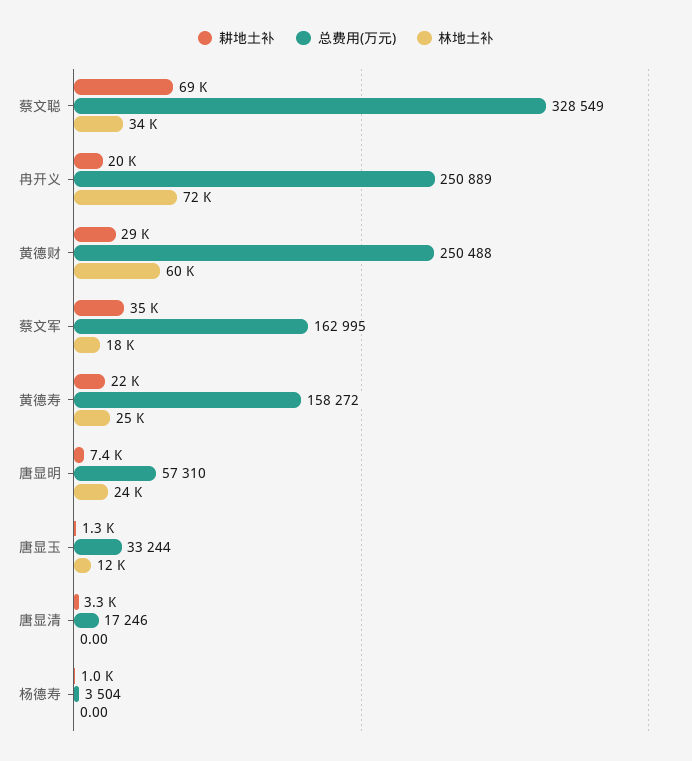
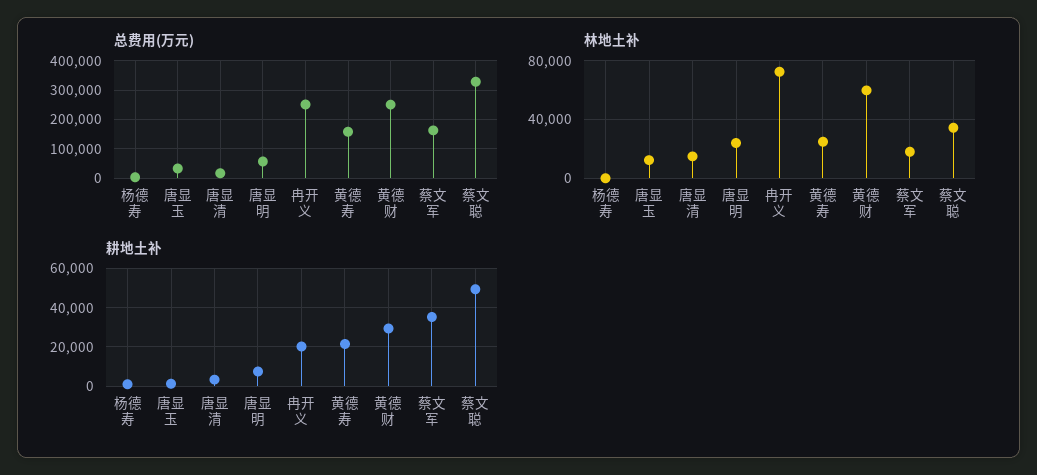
耕地土补, 蔡文聪: 69000 -> 50000
林地土补, 唐显清: 0 -> 15000

